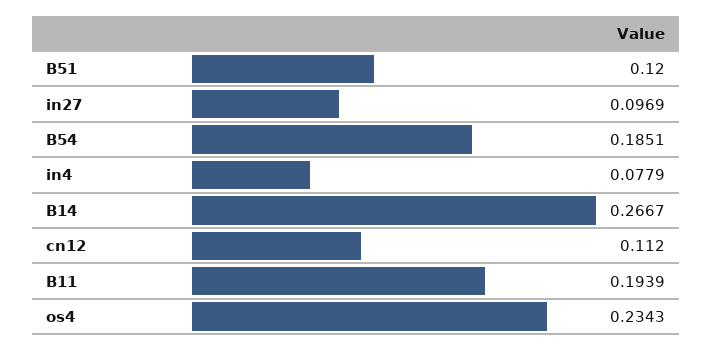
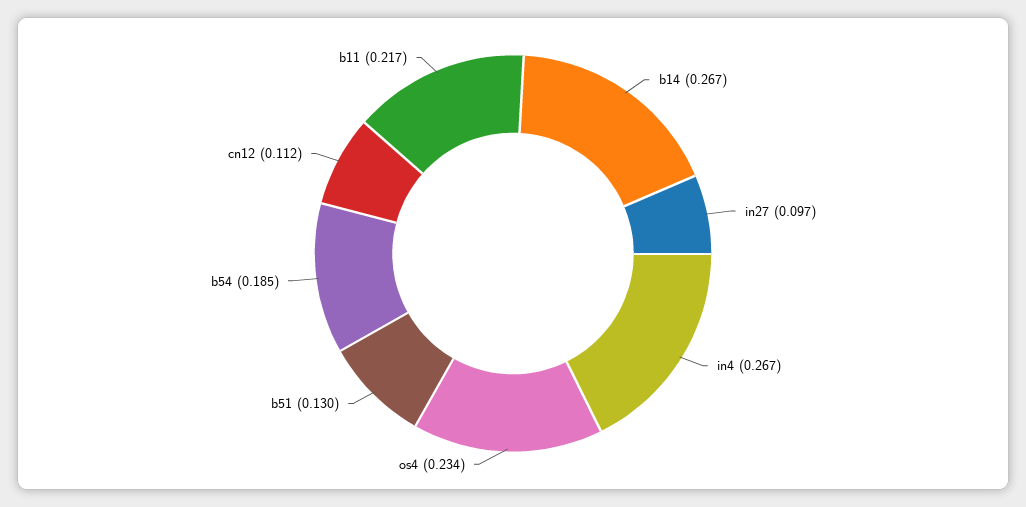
B51: 0.12 -> 0.13
in4: 0.0779 -> 0.267
B11: 0.1939 -> 0.217

